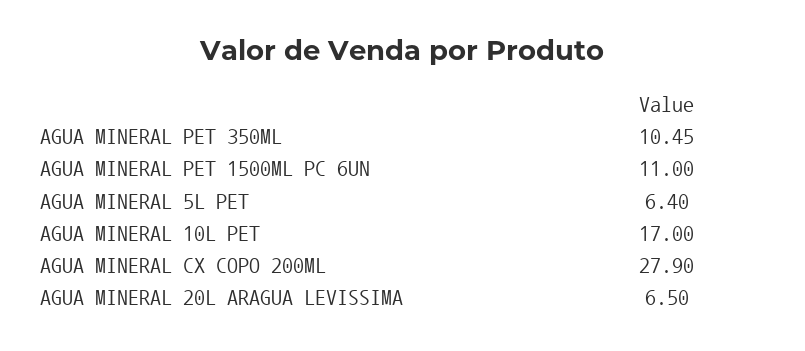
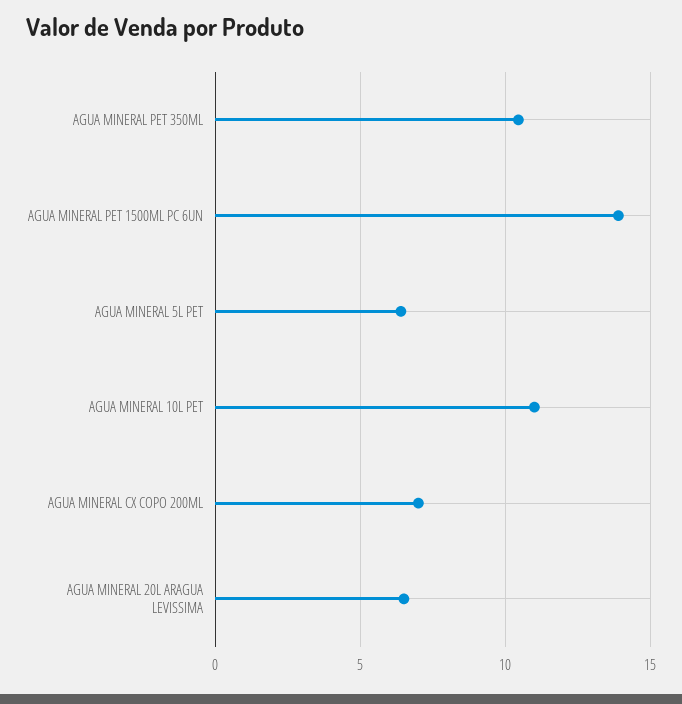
AGUA MINERAL PET 1500ML PC 6UN: 11 -> 14
AGUA MINERAL 10L PET: 17 -> 11
AGUA MINERAL CX COPO 200ML: 27.9 -> 7

